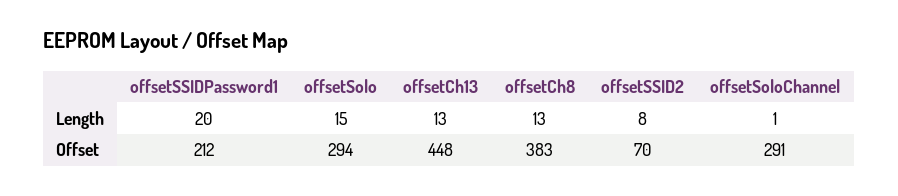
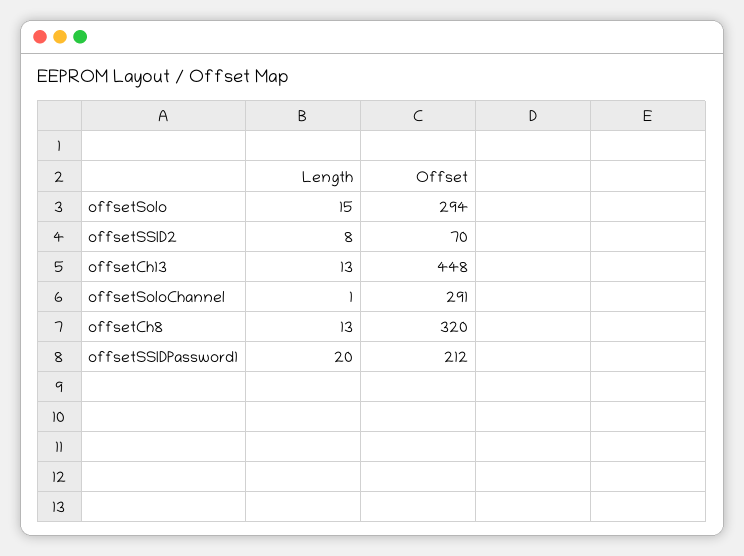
offsetCh8, Offset: 383 -> 320

